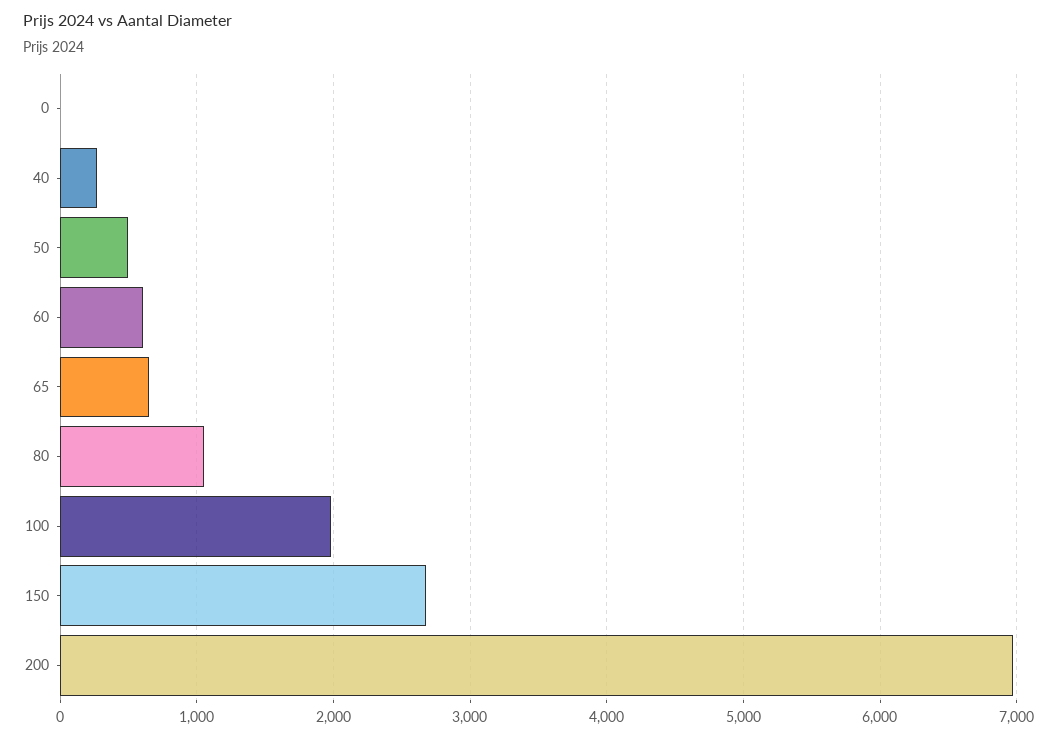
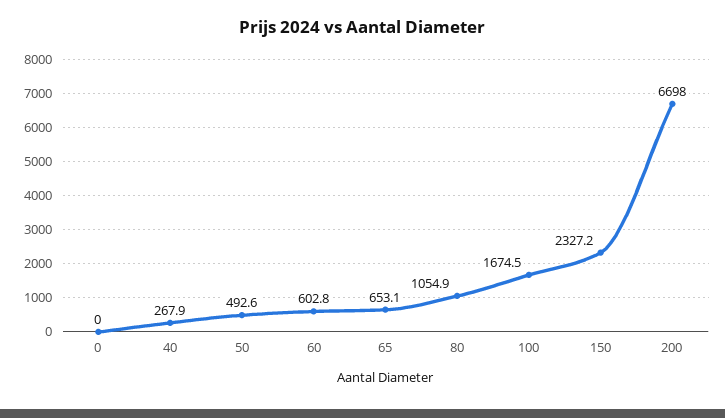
100: 2000 -> 1674.5
150: 2700 -> 2327.2
200: 7000 -> 6698

